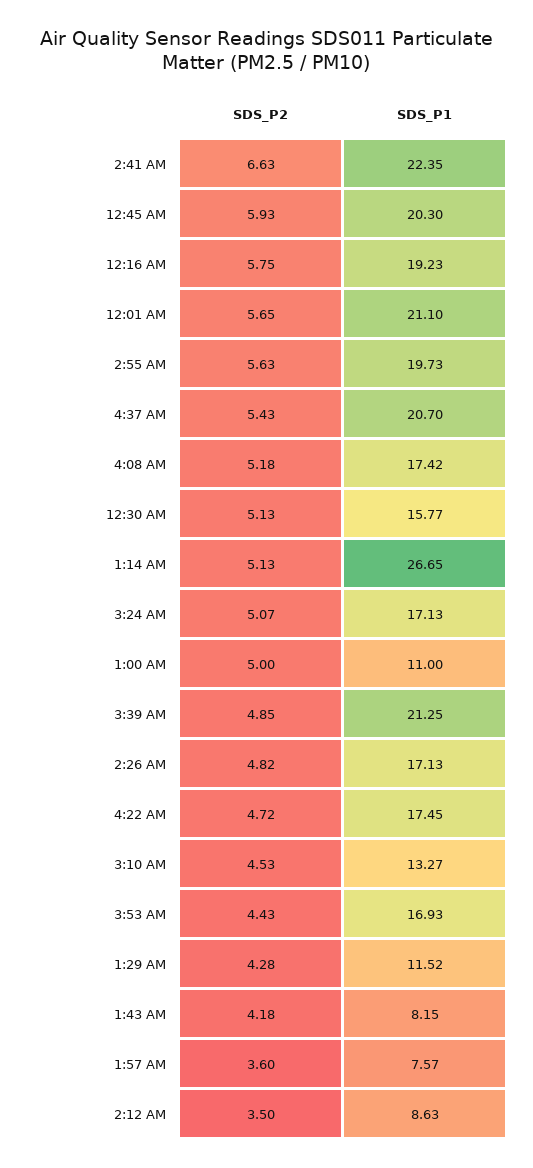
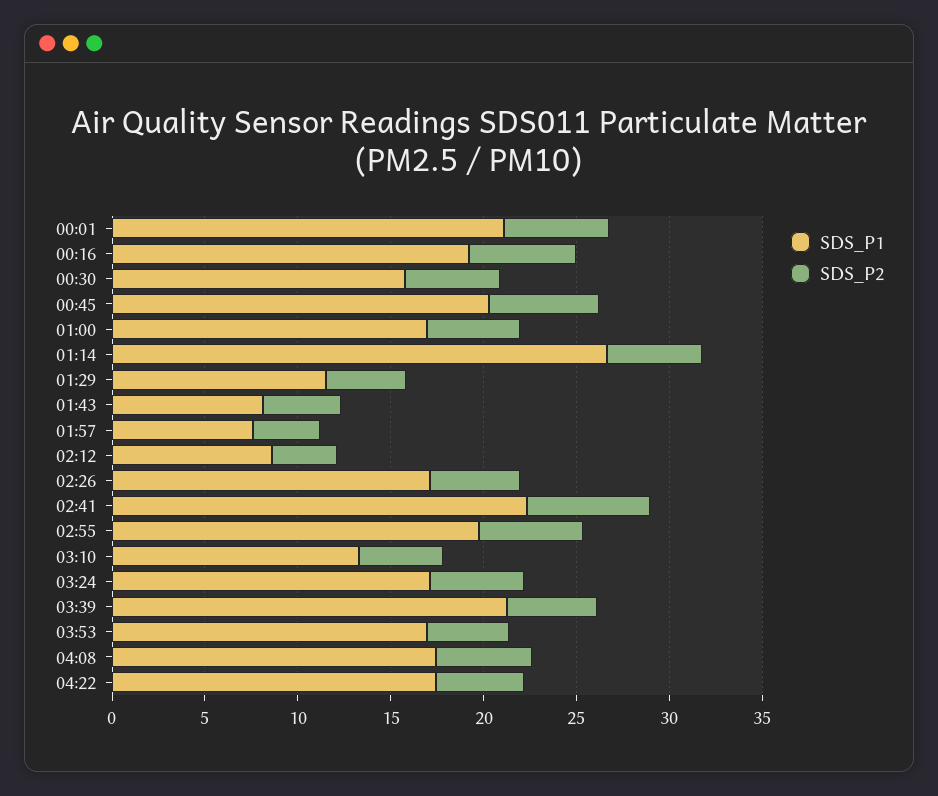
SDS_P2, 4:37 AM: 5.43 -> none
SDS_P1, 4:37 AM: 20.7 -> none
SDS_P1, 1:00 AM: 11 -> 17

